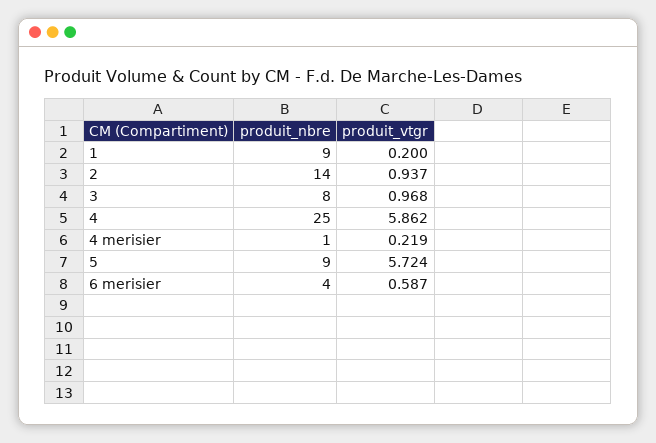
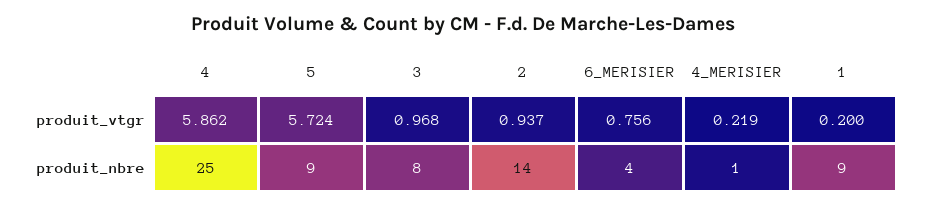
produit_vtgr, 6 merisier: 0.587 -> 0.756

